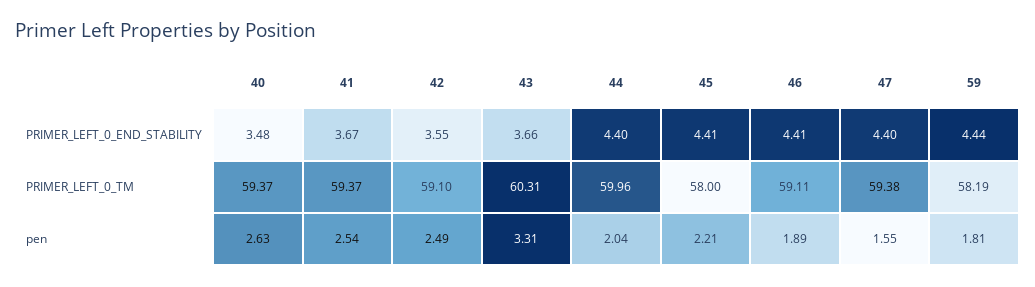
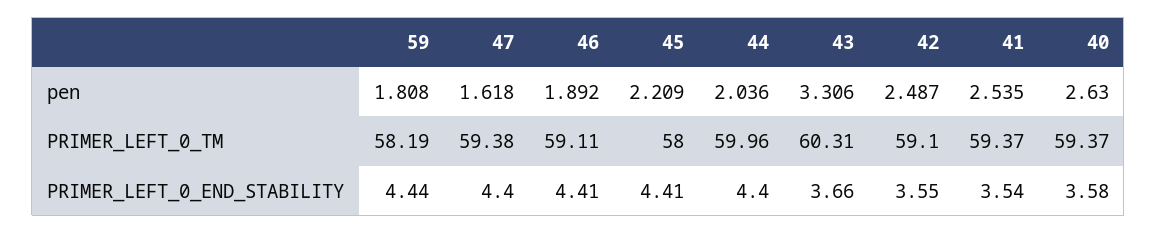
40, PRIMER_LEFT_0_END_STABILITY: 3.48 -> 3.58
41, PRIMER_LEFT_0_END_STABILITY: 3.67 -> 3.54
47, pen: 1.55 -> 1.618

